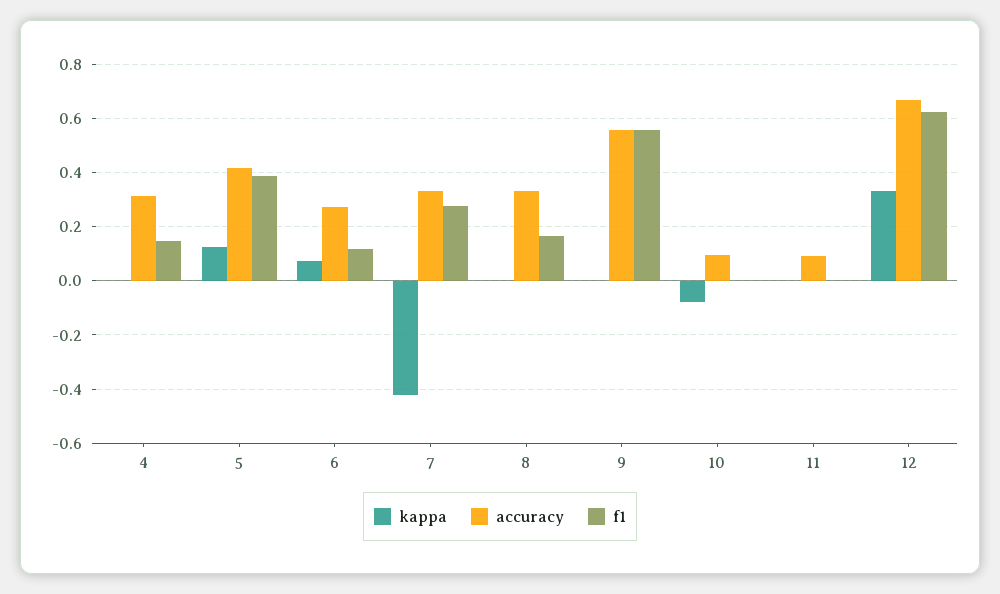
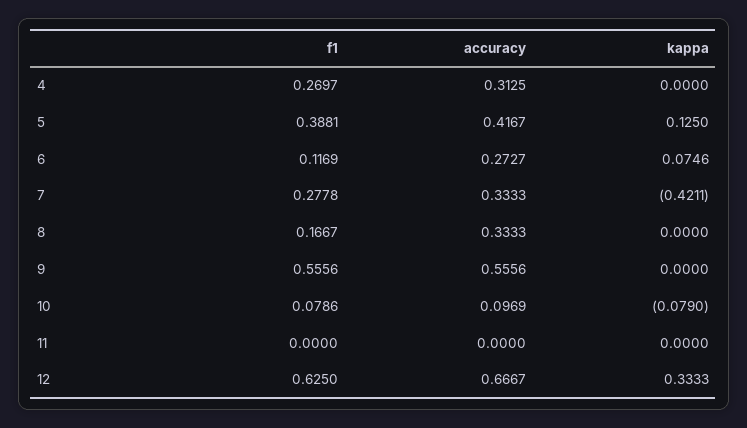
f1, 4: 0.15 -> 0.2697
f1, 10: 0 -> 0.0786
accuracy, 11: 0.1 -> 0

